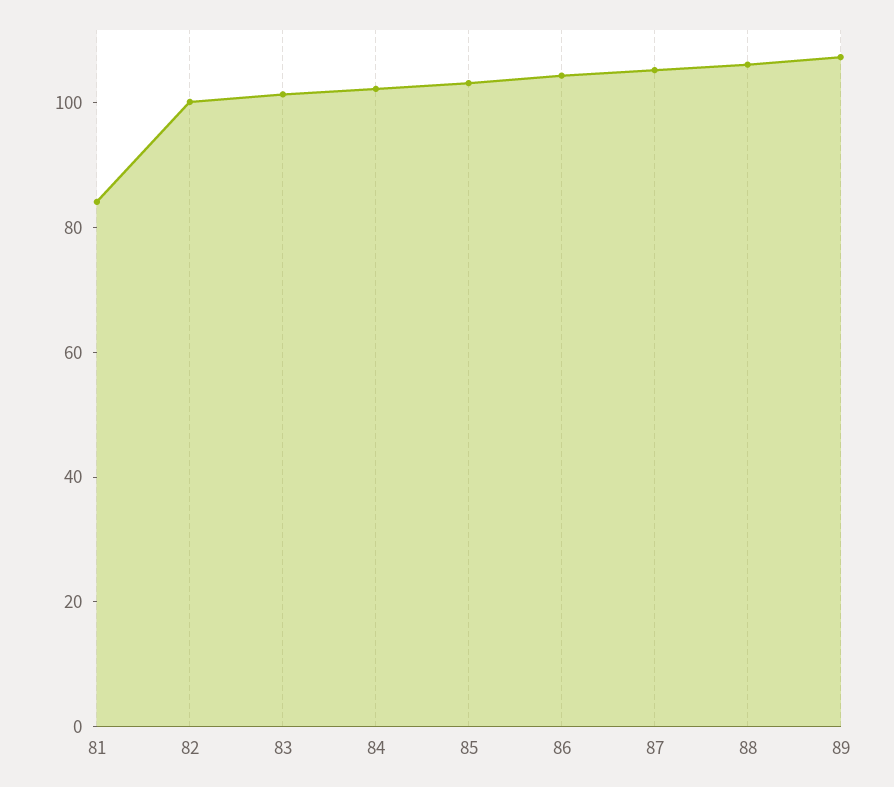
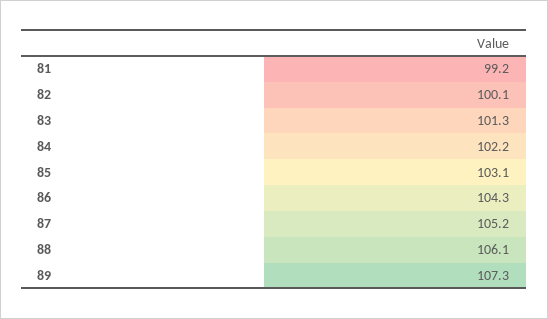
81: 85 -> 99.2

